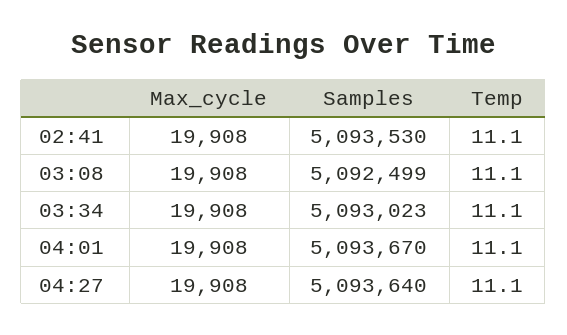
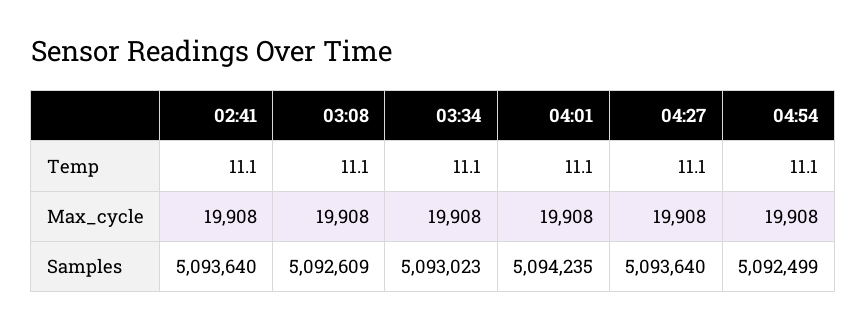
Samples, 02:41: 5093530 -> 5093640
Samples, 03:08: 5092499 -> 5092609
Samples, 04:01: 5093670 -> 5094235
Temp, 04:54: none -> 11.1
Max_cycle, 04:54: none -> 19908
Samples, 04:54: none -> 5092499

